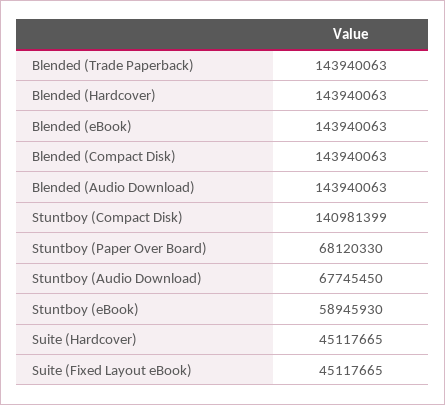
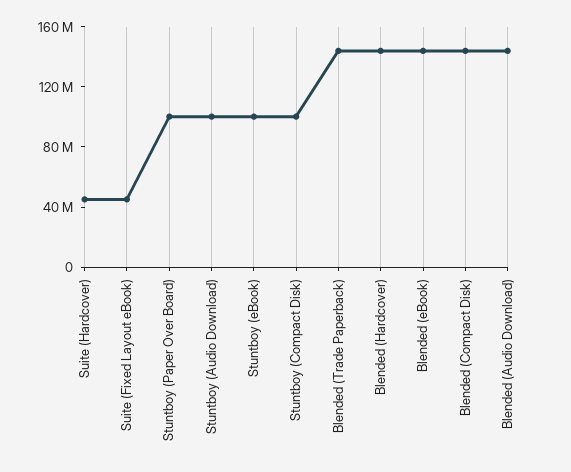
Stuntboy (Compact Disk): 140981399 -> 100000000
Stuntboy (Paper Over Board): 68120330 -> 100000000
Stuntboy (Audio Download): 67745450 -> 100000000
Stuntboy (eBook): 58945930 -> 100000000

